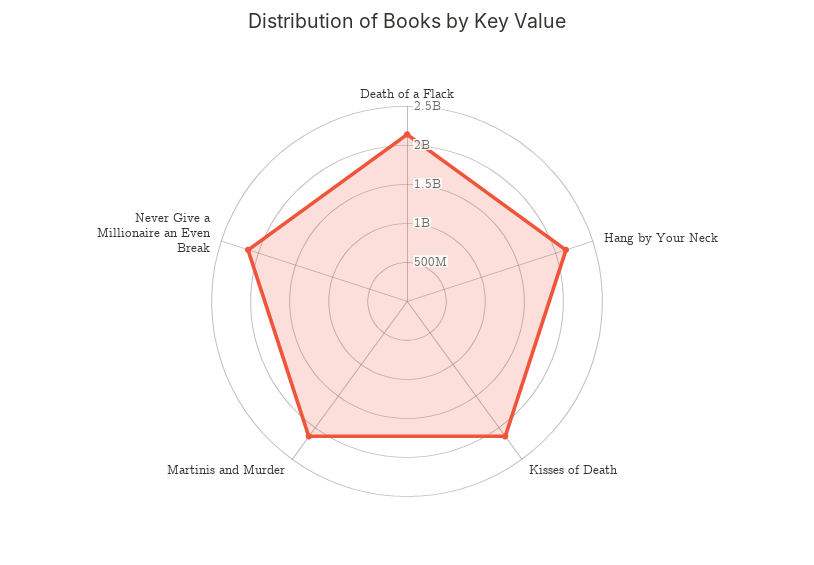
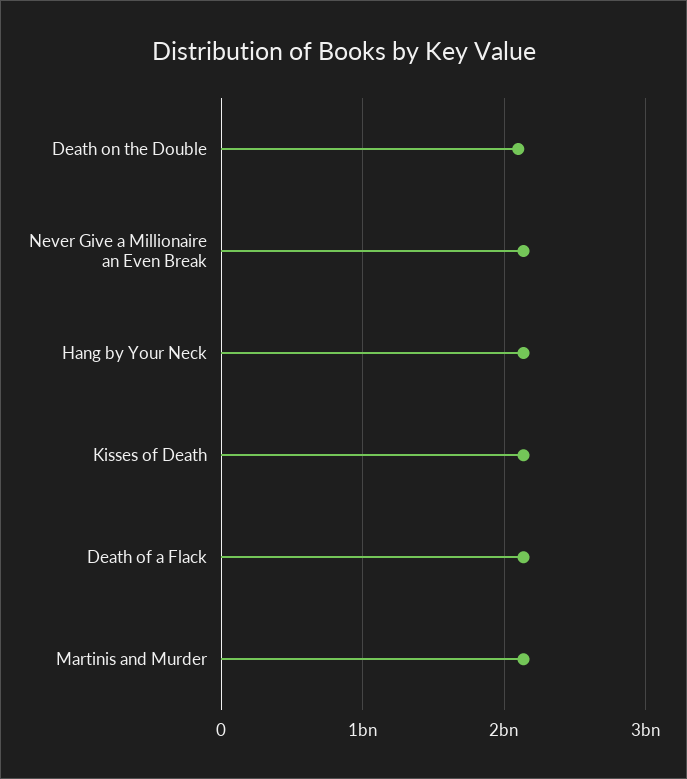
Death on the Double: none -> 2100000000

